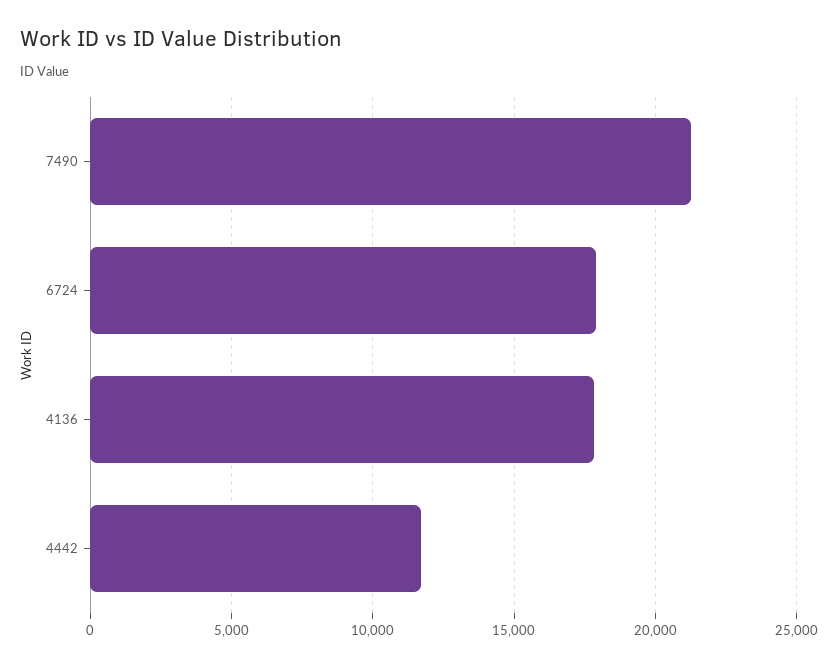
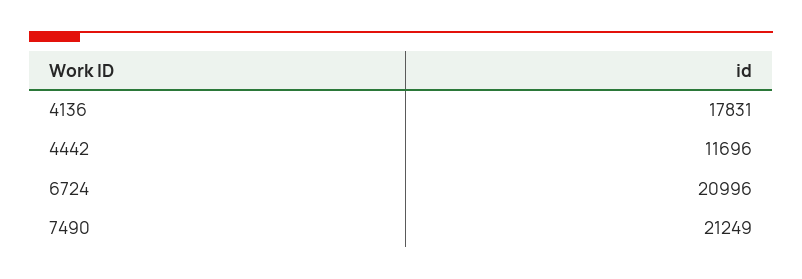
6724: 18000 -> 20996

